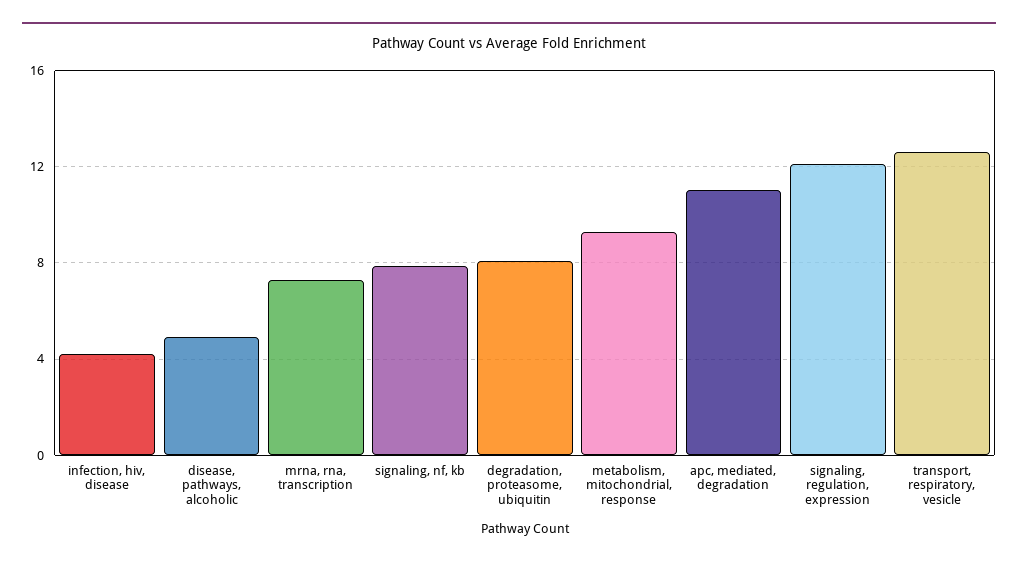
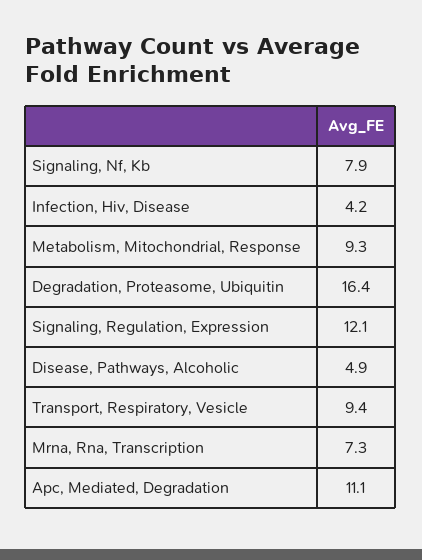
degradation, proteasome, ubiquitin: 8 -> 16.4
transport, respiratory, vesicle: 12.5 -> 9.4

